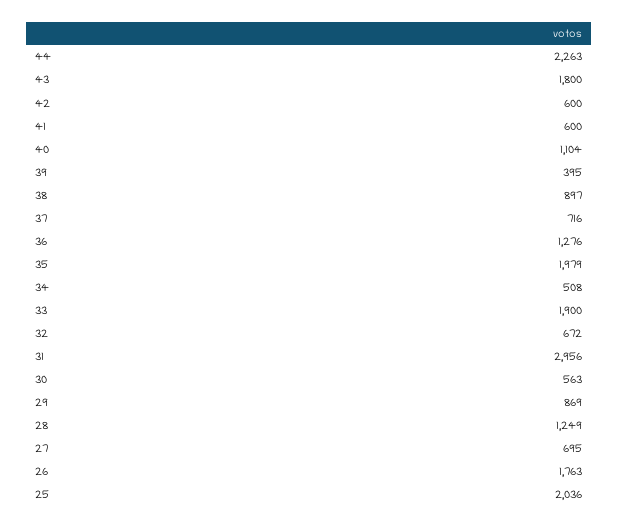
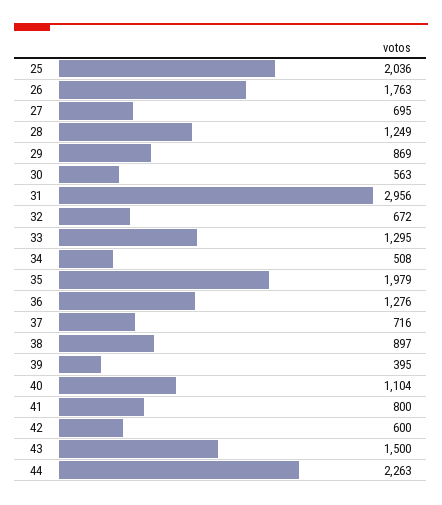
43: 1800 -> 1500
41: 600 -> 800
33: 1900 -> 1295

